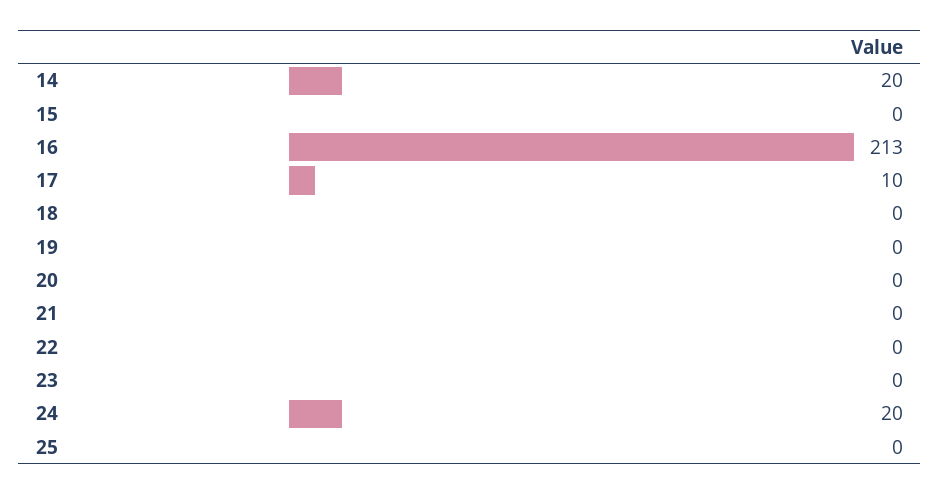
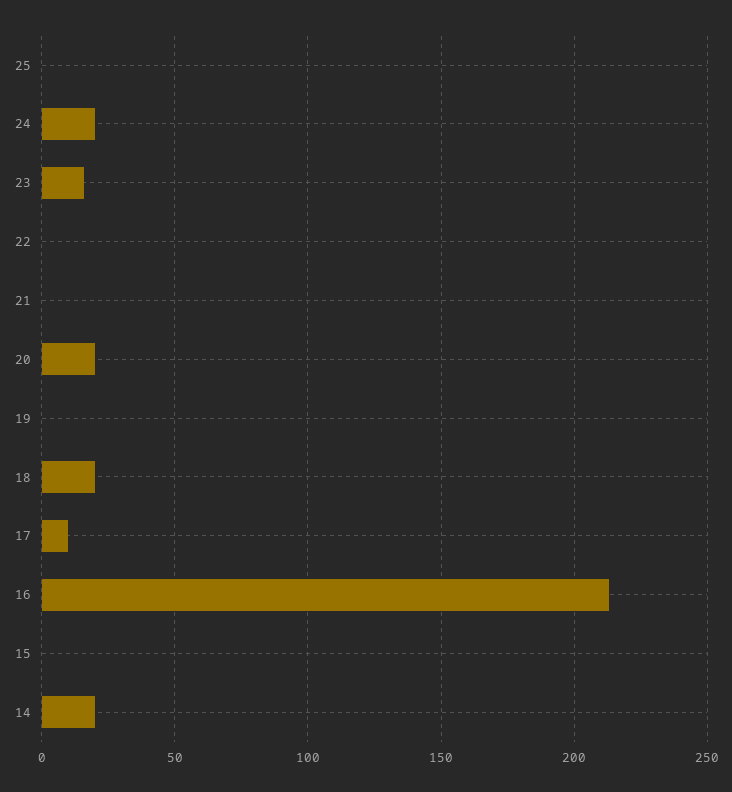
18: 0 -> 20
20: 0 -> 20
23: 0 -> 15

